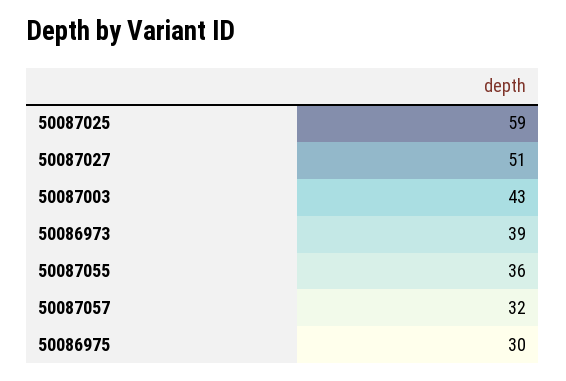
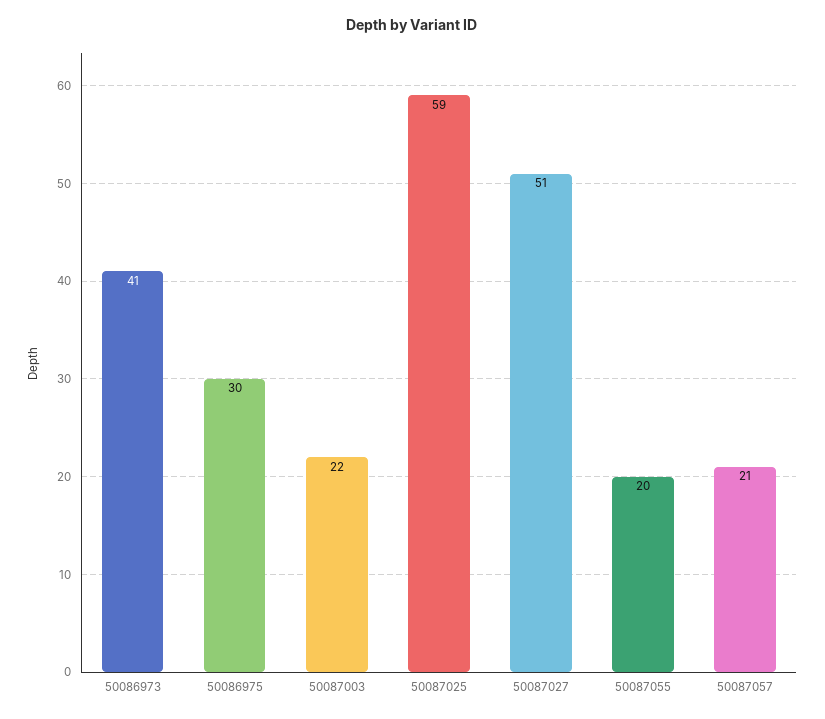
50087003: 43 -> 22
50086973: 39 -> 41
50087055: 36 -> 20
50087057: 32 -> 21

